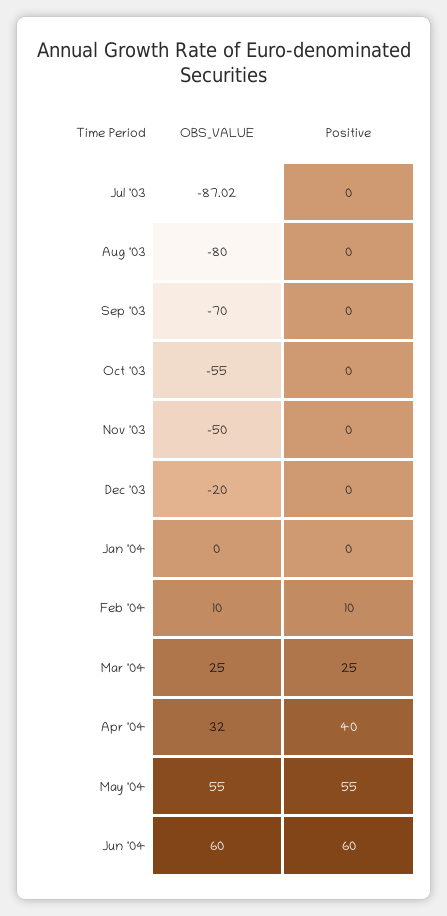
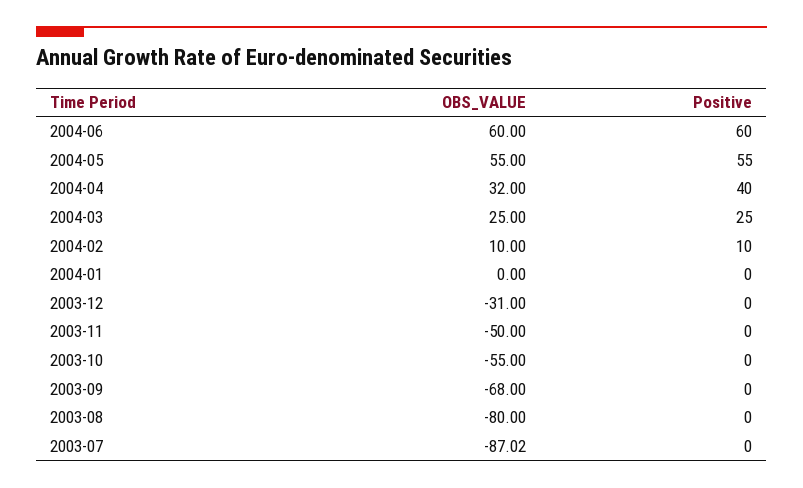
OBS_VALUE, Sep '03: -70 -> -68
OBS_VALUE, Dec '03: -20 -> -31

